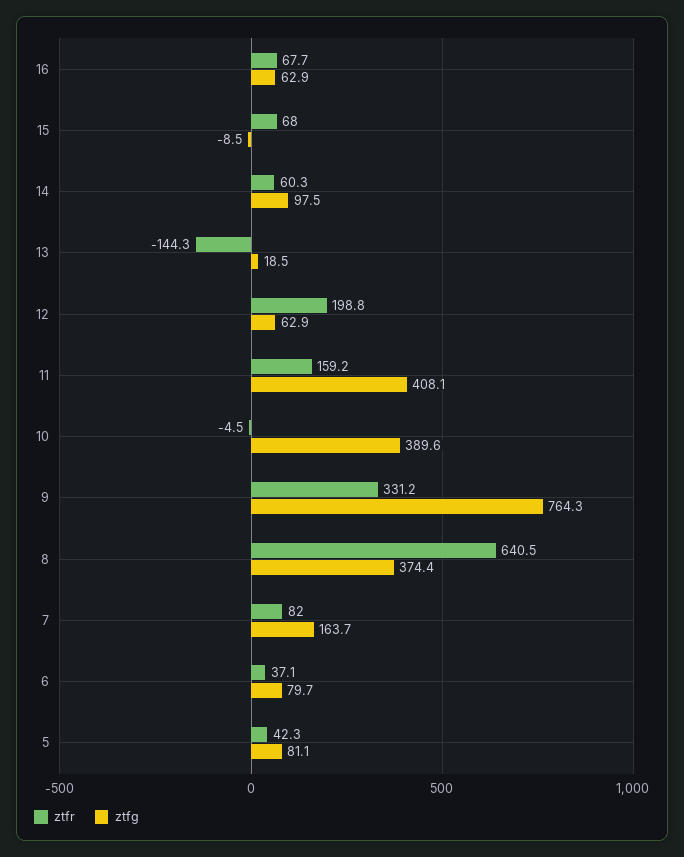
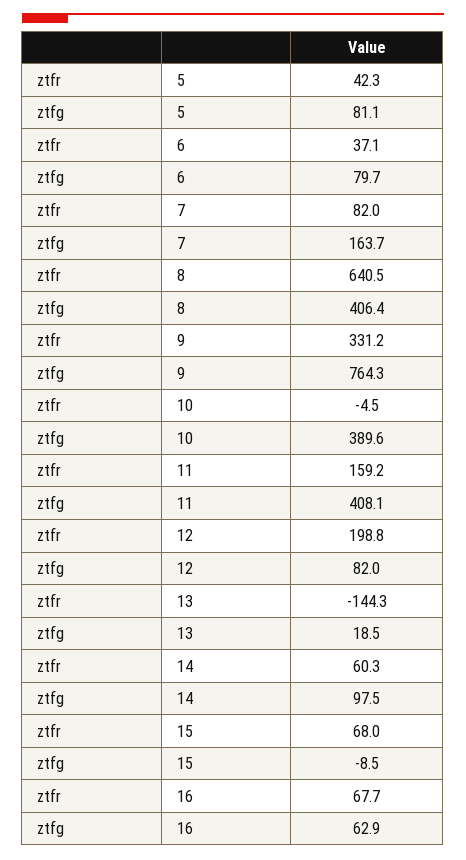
ztfg, 12: 62.9 -> 82
ztfg, 8: 374.4 -> 406.4

